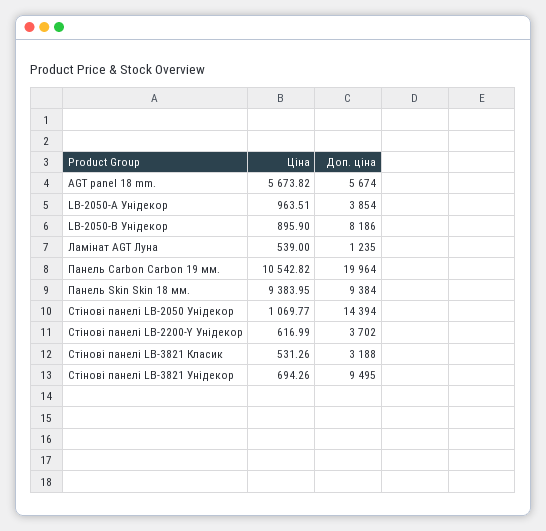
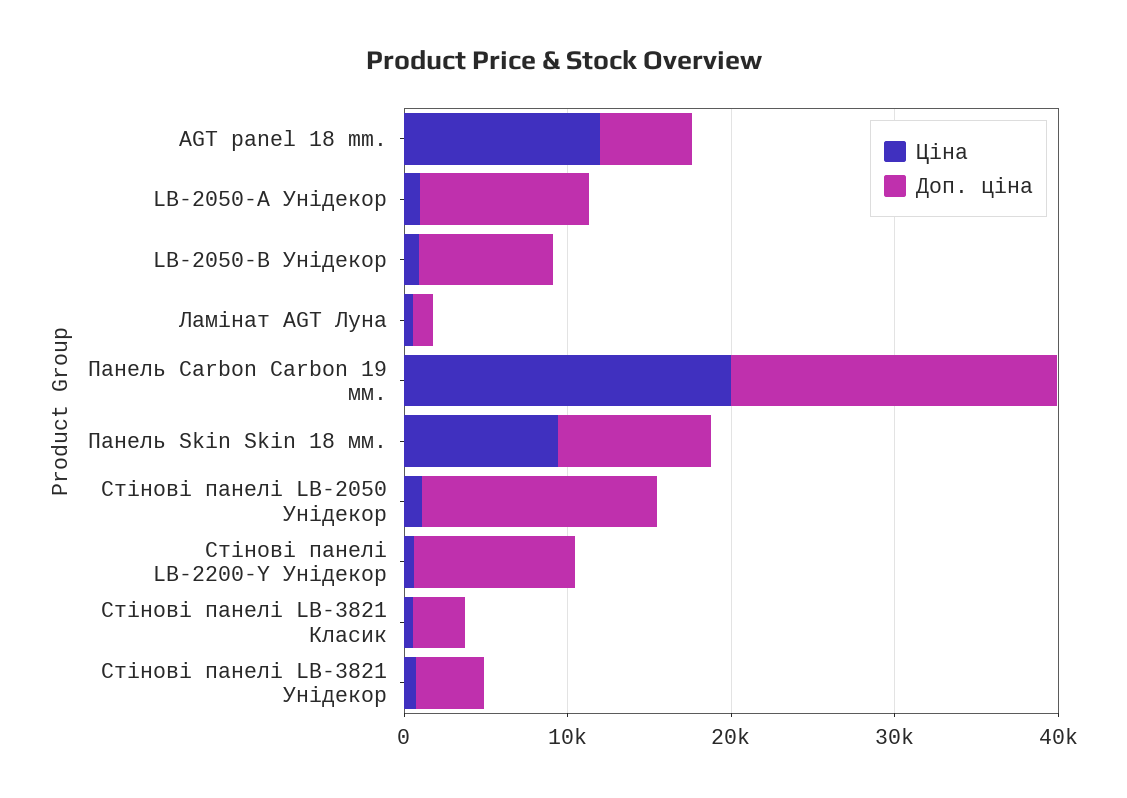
Ціна, AGT panel 18 mm.: 5673.82 -> 12000
Доп. ціна, LB-2050-А Унідекор: 3854 -> 10000
Ціна, Панель Carbon Carbon 19 мм.: 10542.82 -> 20000
Доп. ціна, Стінові панелі LB-2200-Y Унідекор: 3702 -> 10000
Доп. ціна, Стінові панелі LB-3821 Унідекор: 9495 -> 4000

